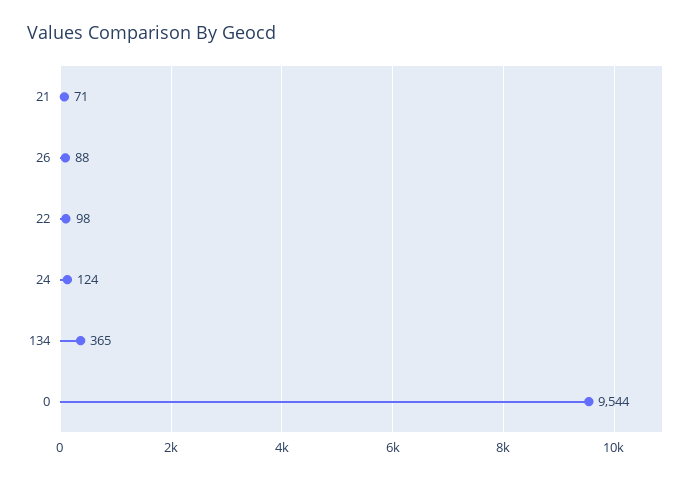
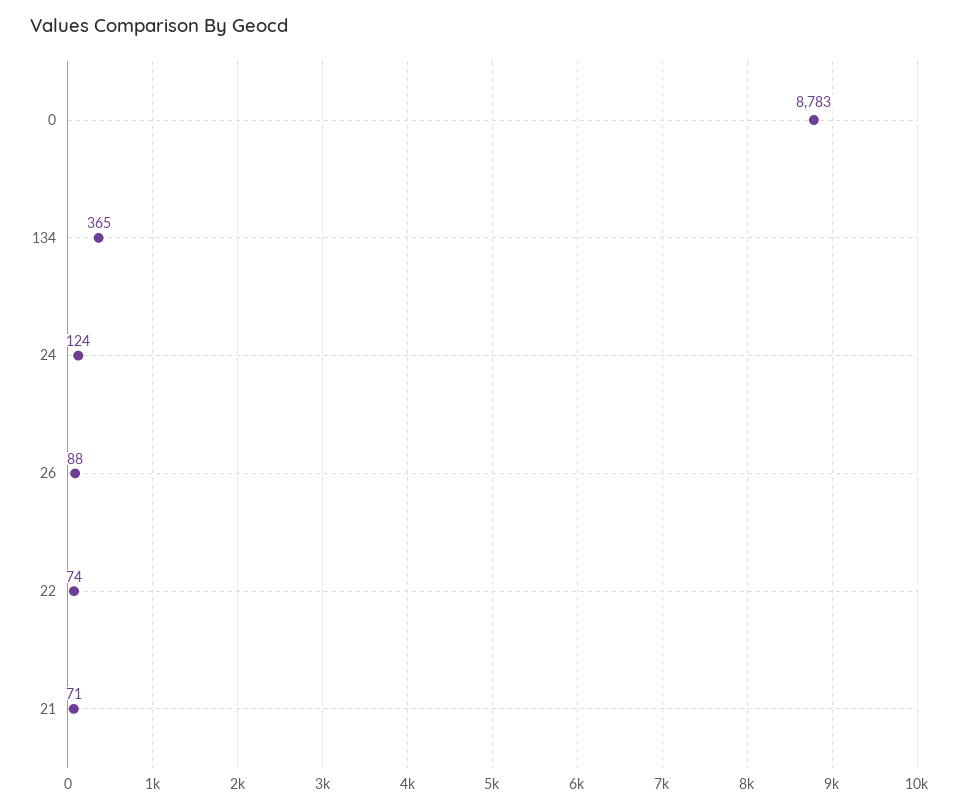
22: 98 -> 74
0: 9544 -> 8783

